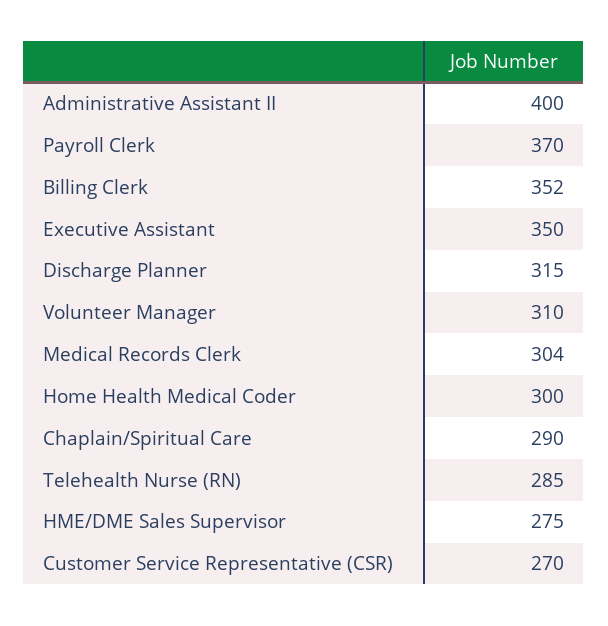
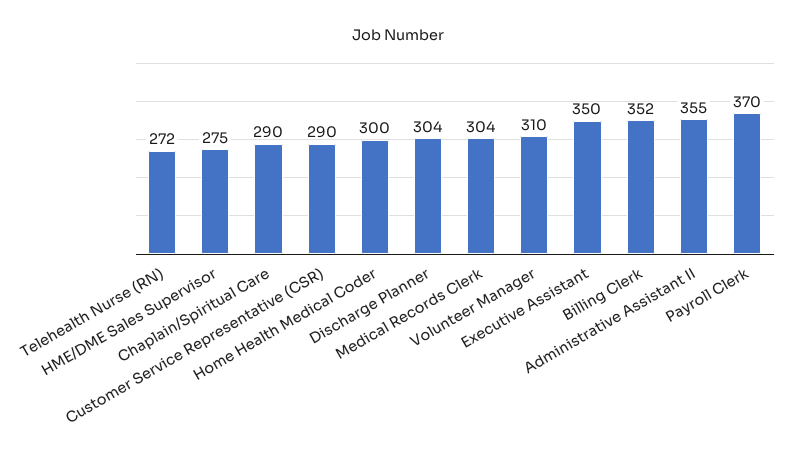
Administrative Assistant II: 400 -> 355
Discharge Planner: 315 -> 304
Telehealth Nurse (RN): 285 -> 272
Customer Service Representative (CSR): 270 -> 290

